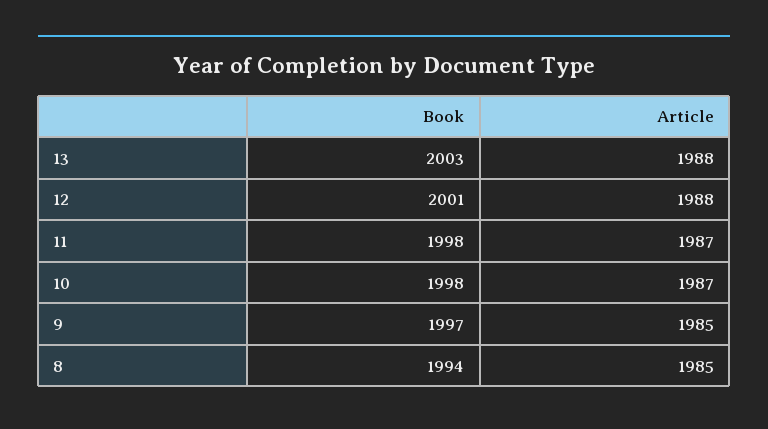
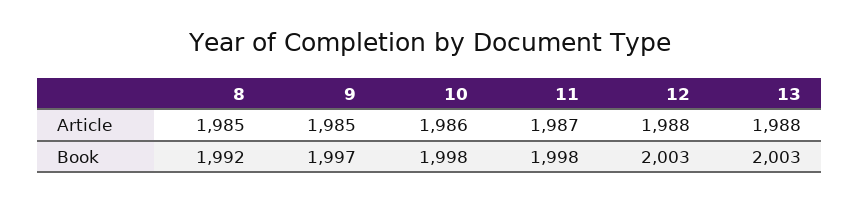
Book, 12: 2001 -> 2003
Article, 10: 1987 -> 1986
Book, 8: 1994 -> 1992

